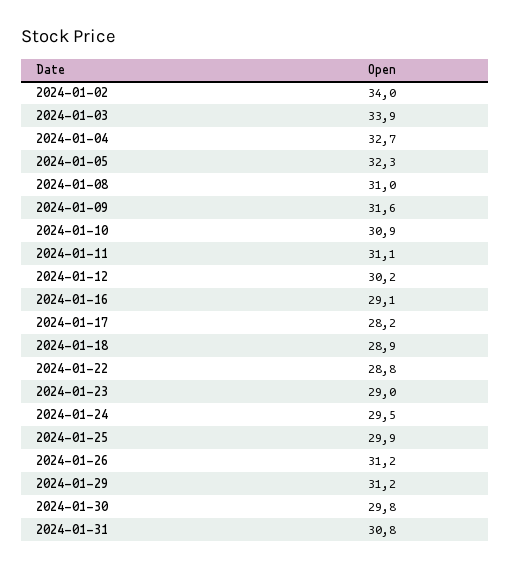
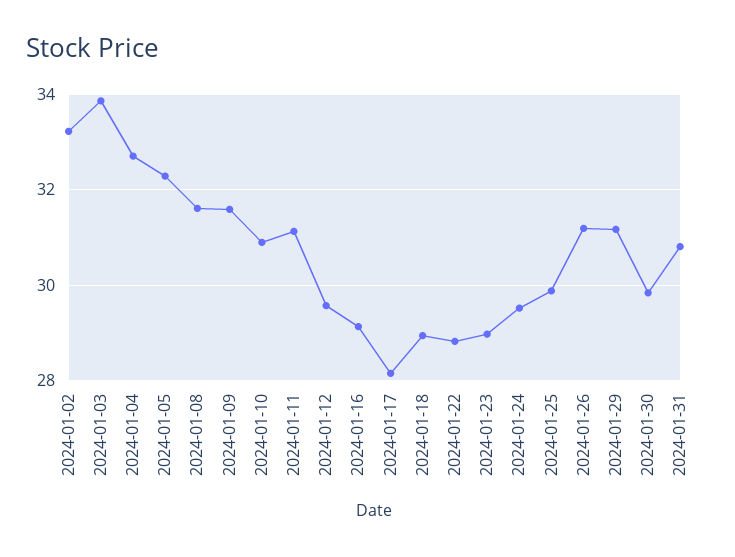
2024-01-02: 34 -> 33.2
2024-01-08: 31 -> 31.6
2024-01-12: 30.2 -> 29.6

